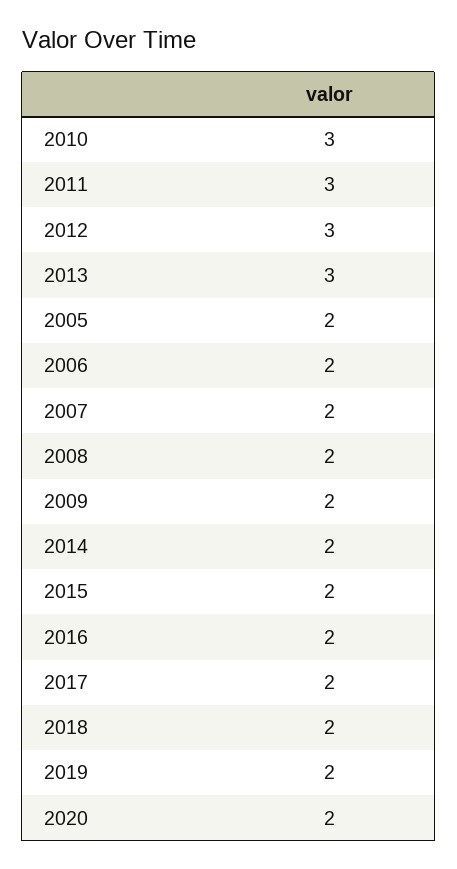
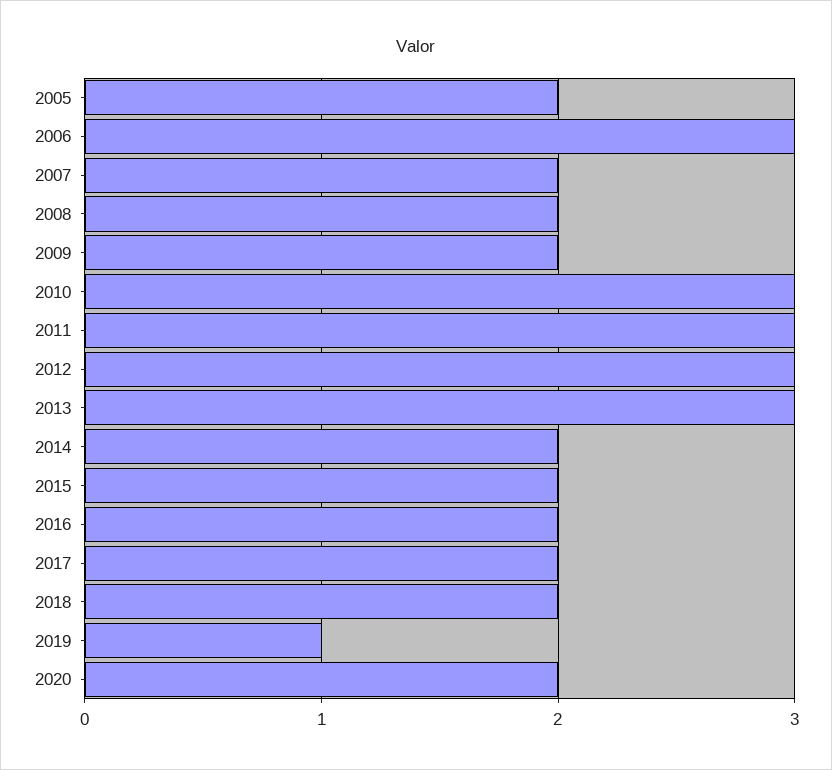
2006: 2 -> 3
2019: 2 -> 1

